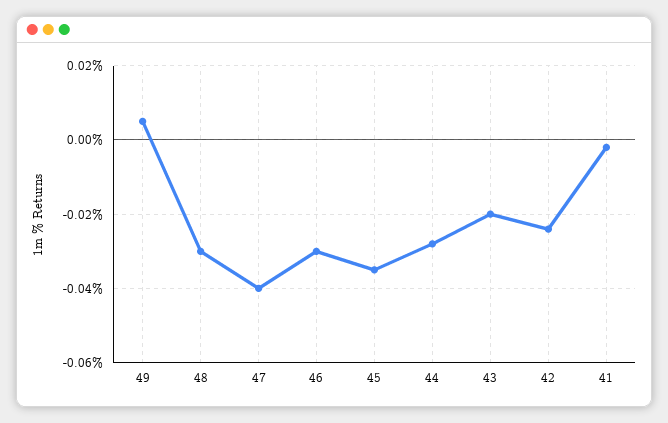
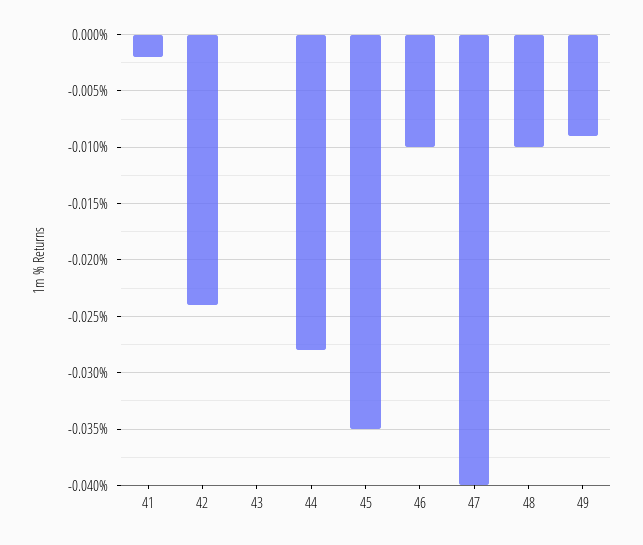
49: 0.005 -> -0.009
48: -0.03 -> -0.01
46: -0.03 -> -0.01
43: -0.02 -> 0

